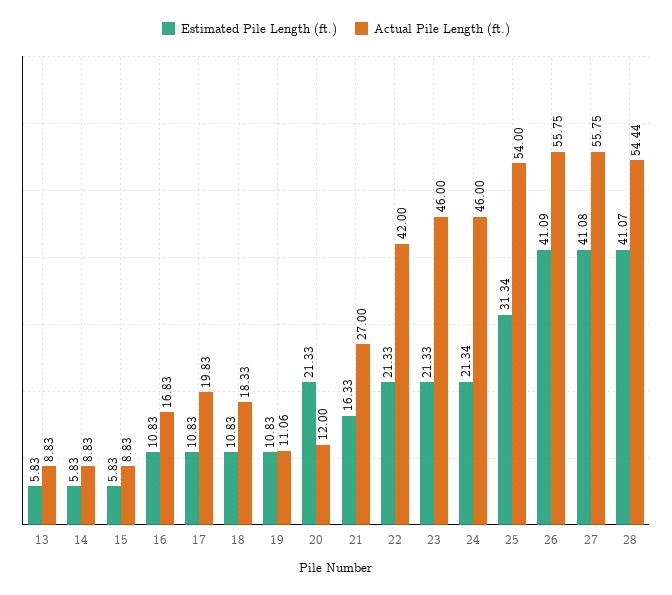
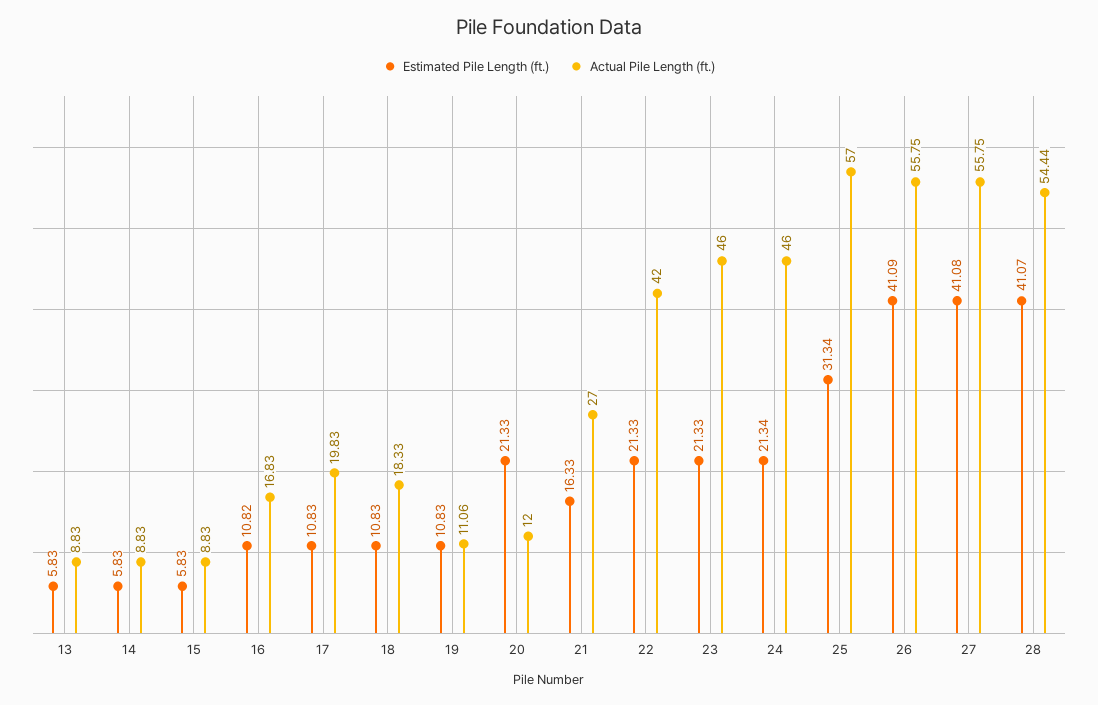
Estimated Pile Length (ft.), 16: 10.83 -> 10.82
Actual Pile Length (ft.), 25: 54 -> 57

